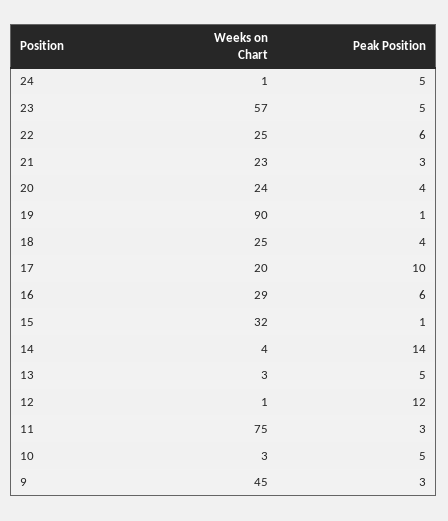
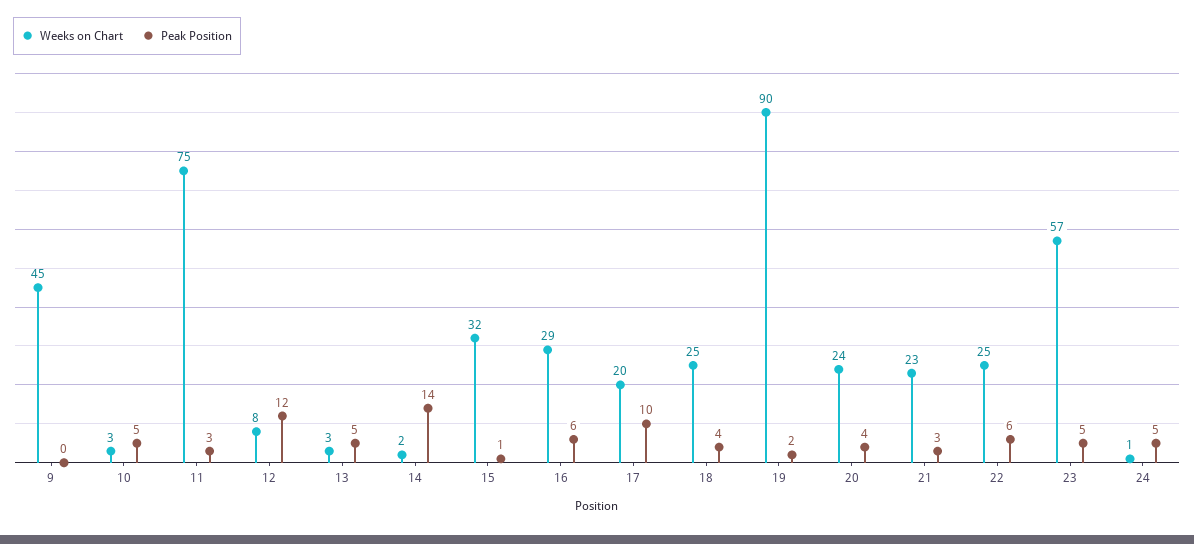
Peak Position, 19: 1 -> 2
Weeks on Chart, 14: 4 -> 2
Weeks on Chart, 12: 1 -> 8
Peak Position, 9: 3 -> 0

